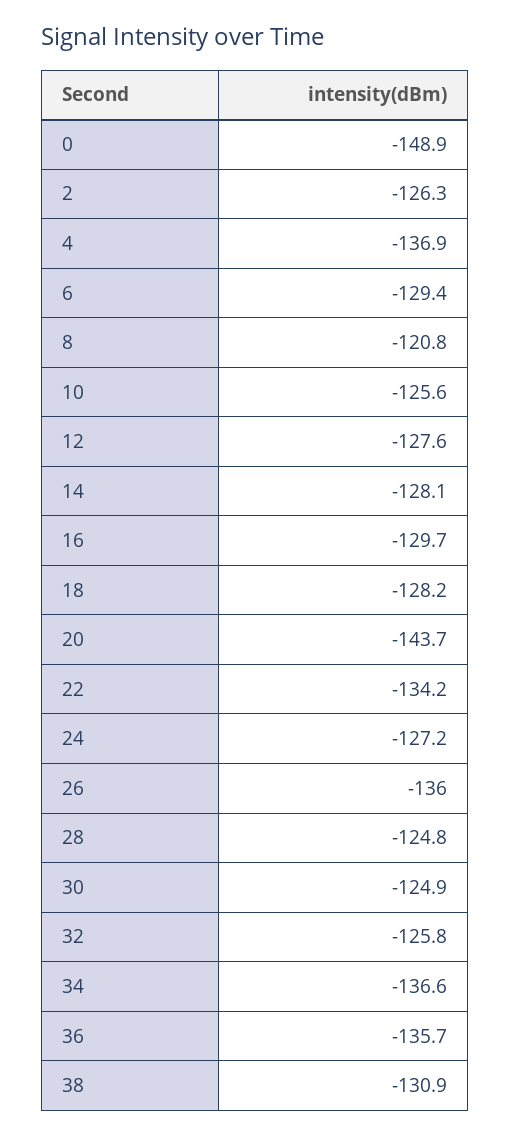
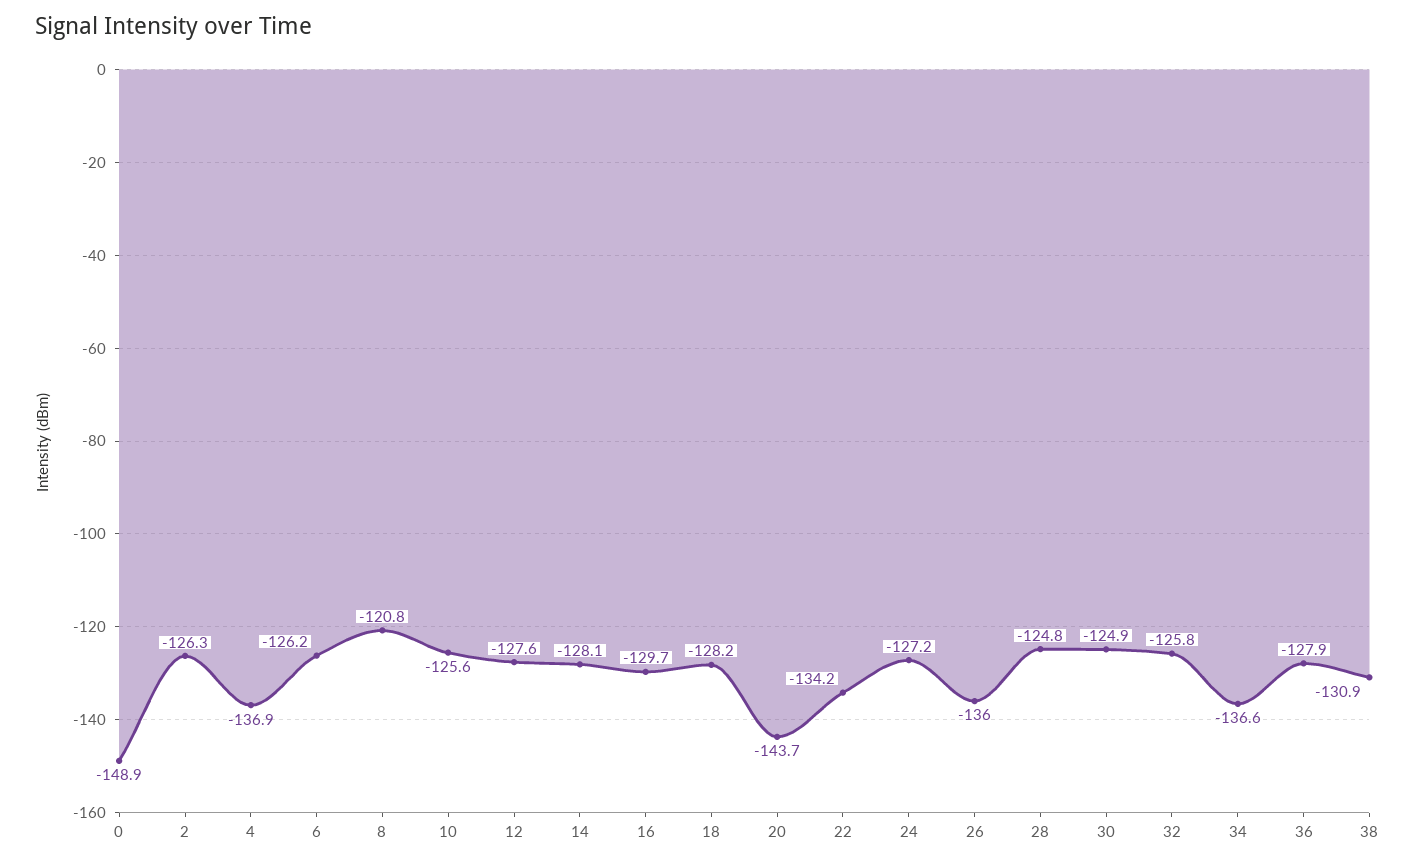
6: -129.4 -> -126.2
36: -135.7 -> -127.9

